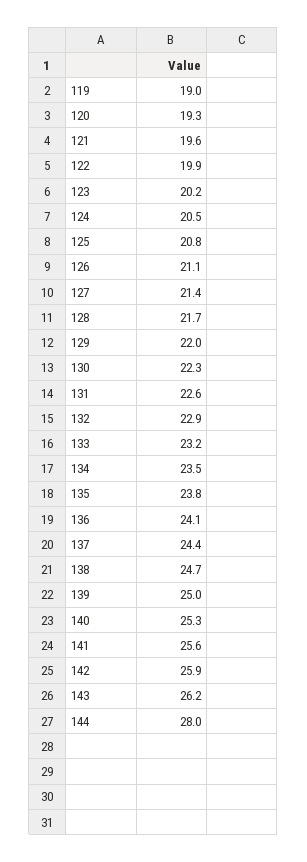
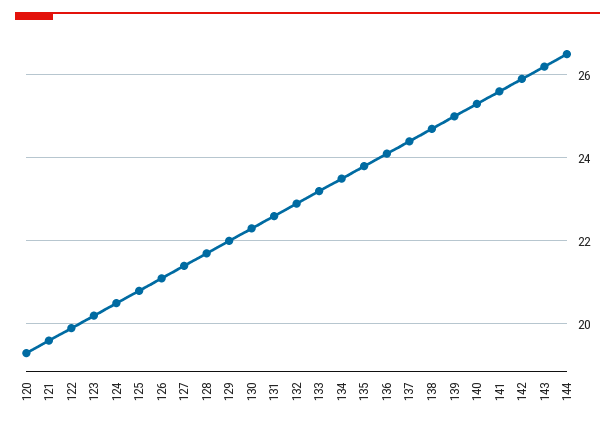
119: 19 -> none
144: 28 -> 26.5

